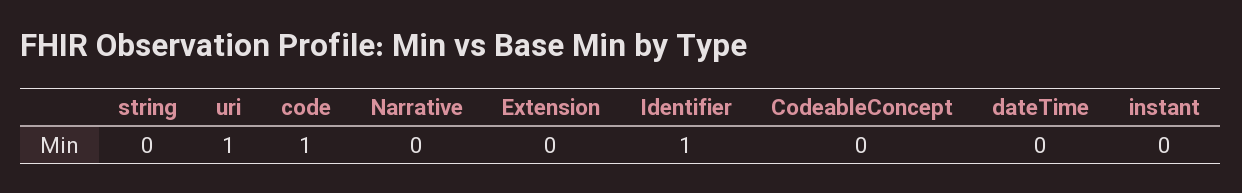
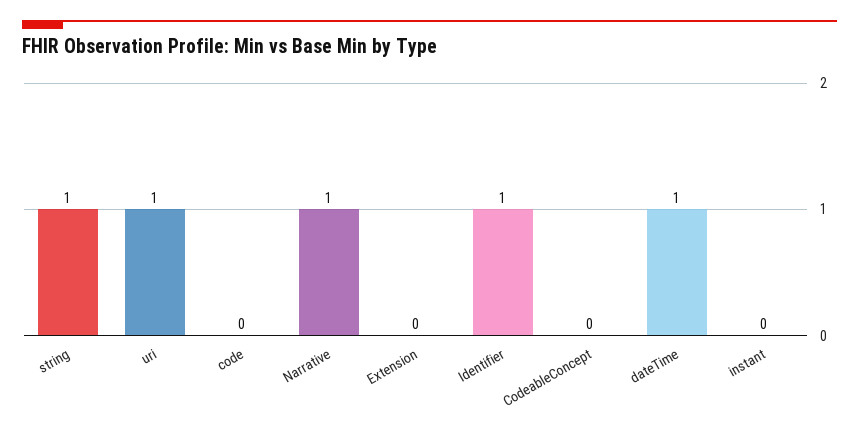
string: 0 -> 1
code: 1 -> 0
Narrative: 0 -> 1
dateTime: 0 -> 1

